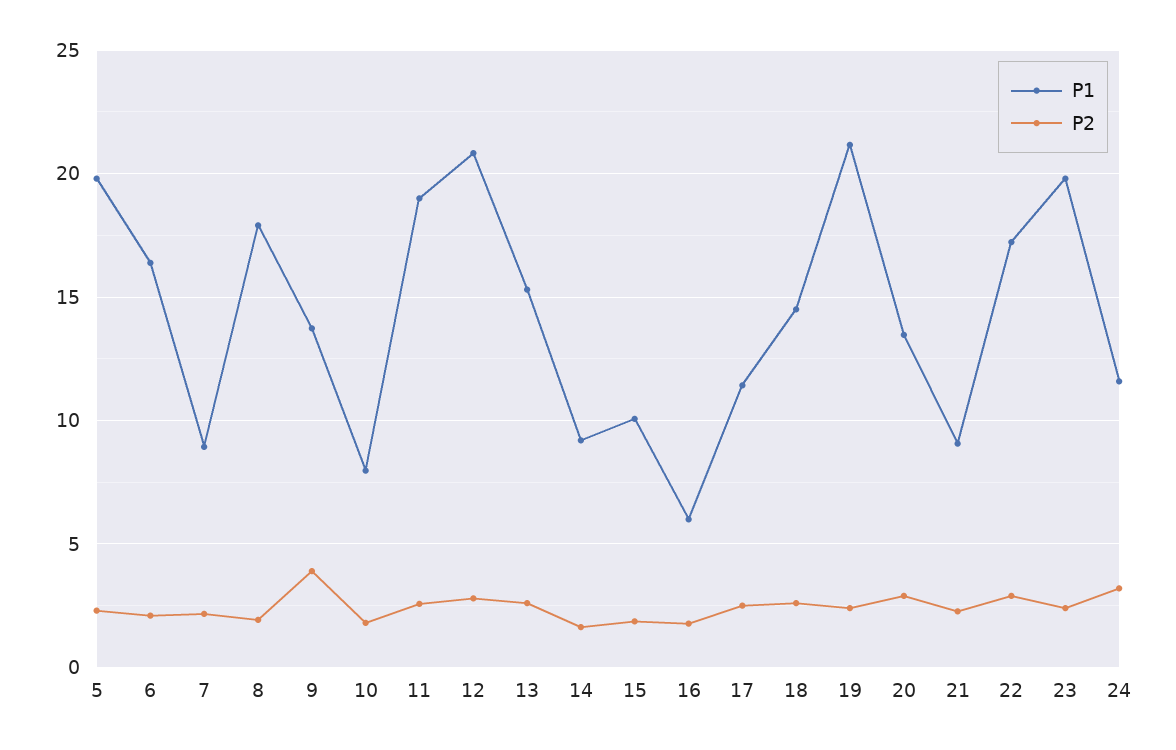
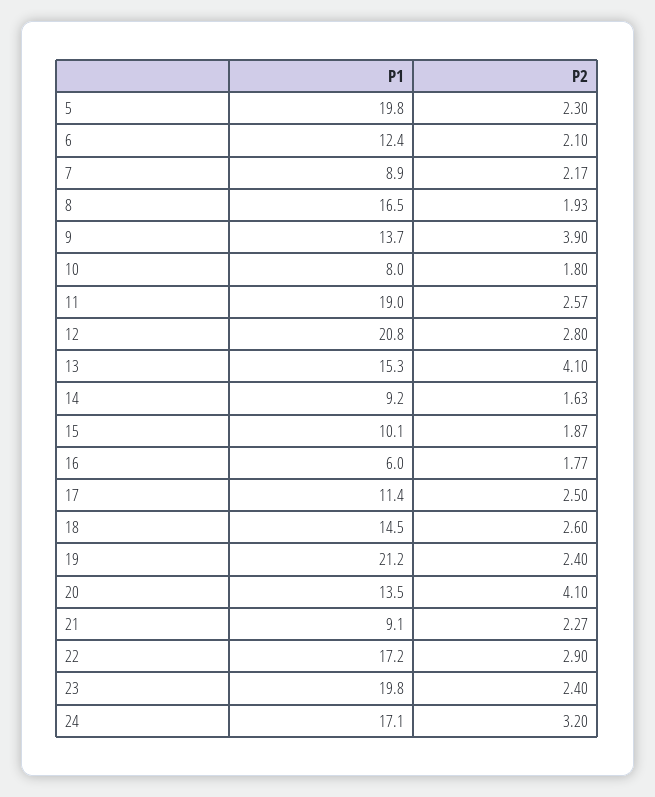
P1, 6: 16.5 -> 12.4
P1, 8: 18 -> 16.5
P2, 13: 2.5 -> 4.1
P2, 20: 3 -> 4.1
P1, 24: 11.5 -> 17.1

